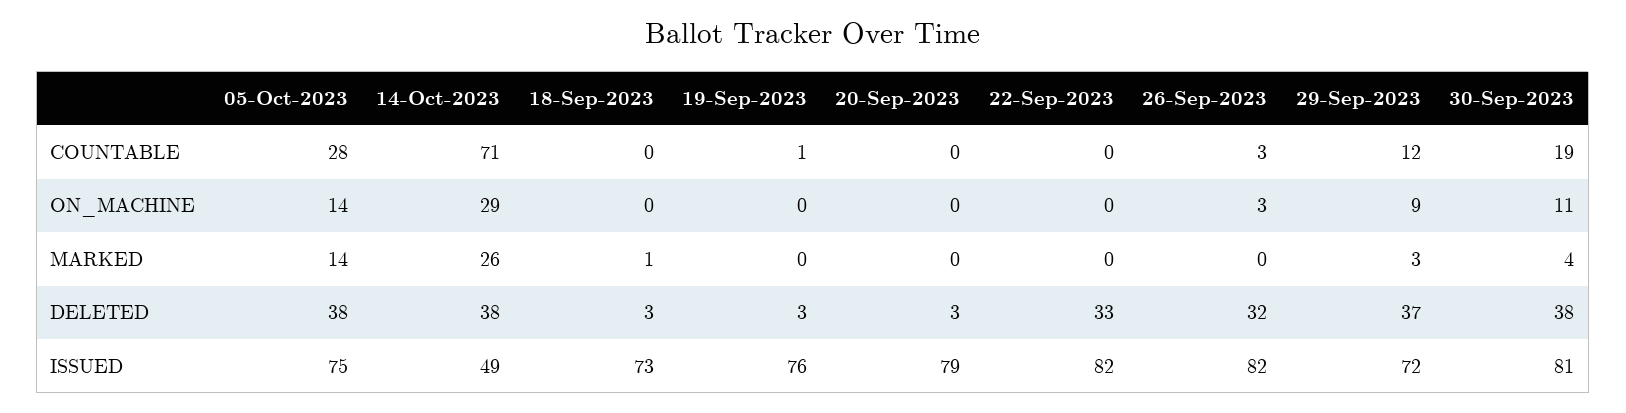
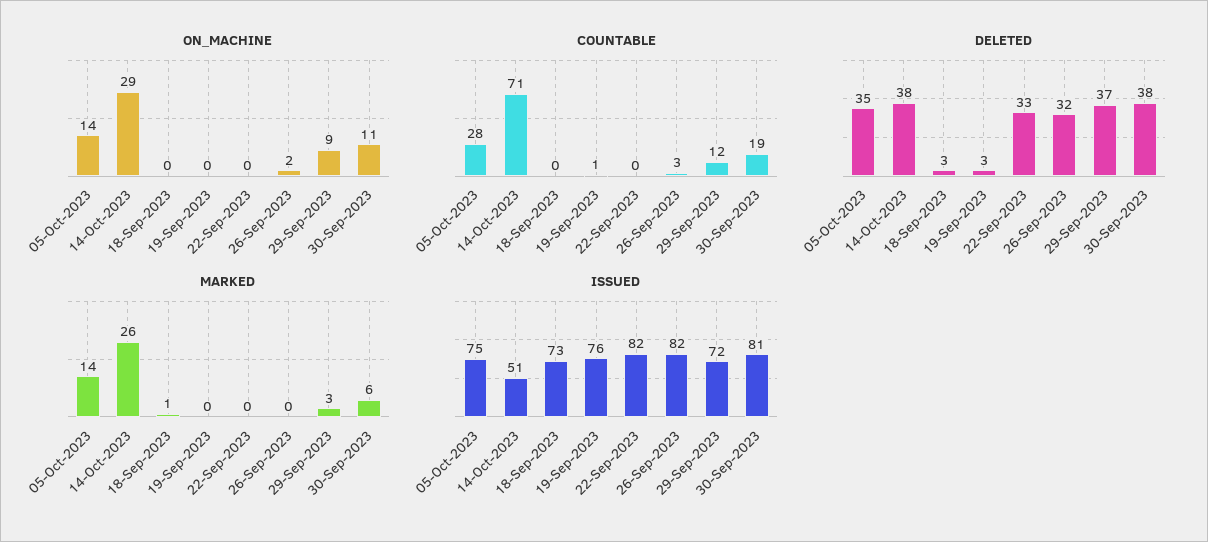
COUNTABLE, 20-Sep-2023: 0 -> none
ON_MACHINE, 20-Sep-2023: 0 -> none
ON_MACHINE, 26-Sep-2023: 3 -> 2
MARKED, 20-Sep-2023: 0 -> none
MARKED, 30-Sep-2023: 4 -> 6
DELETED, 05-Oct-2023: 38 -> 35
DELETED, 20-Sep-2023: 3 -> none
ISSUED, 14-Oct-2023: 49 -> 51
ISSUED, 20-Sep-2023: 79 -> none

